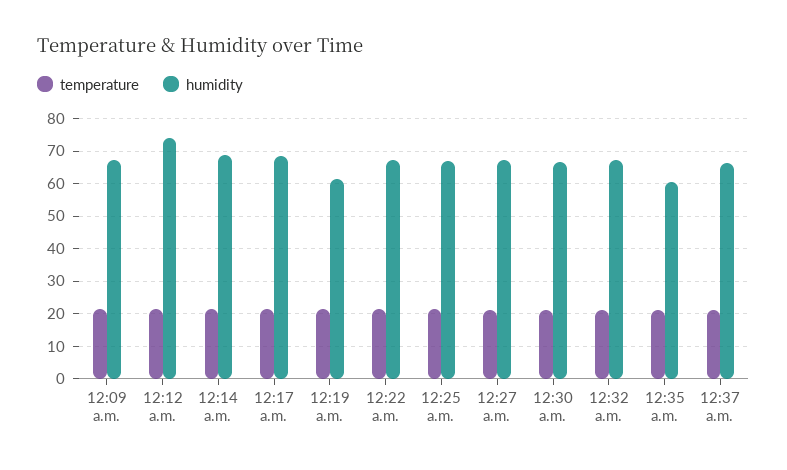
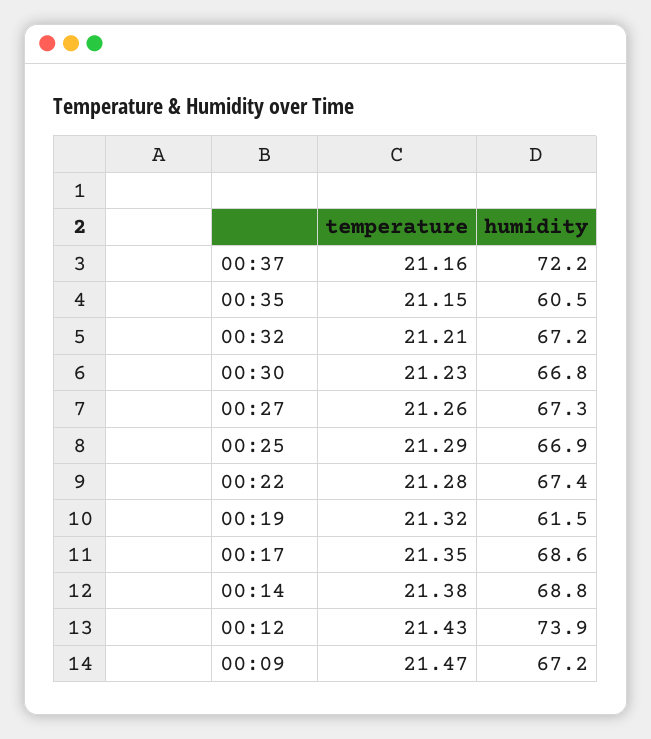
humidity, 12:37 a.m.: 66 -> 72.2

